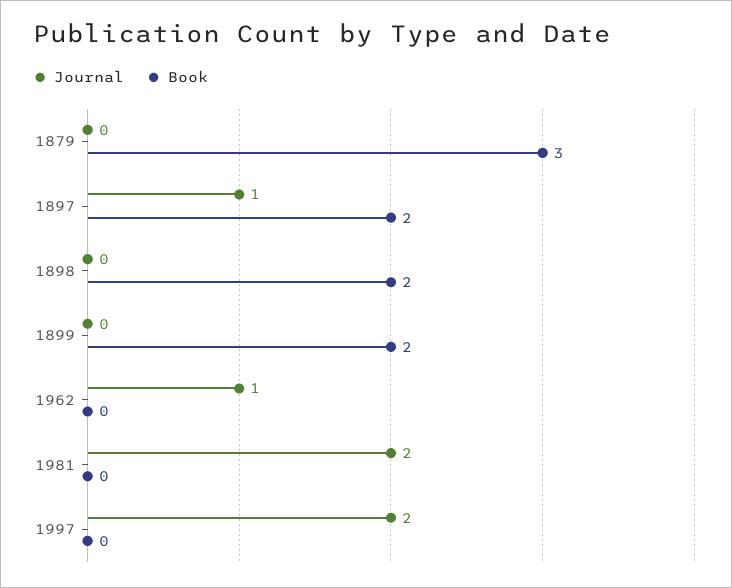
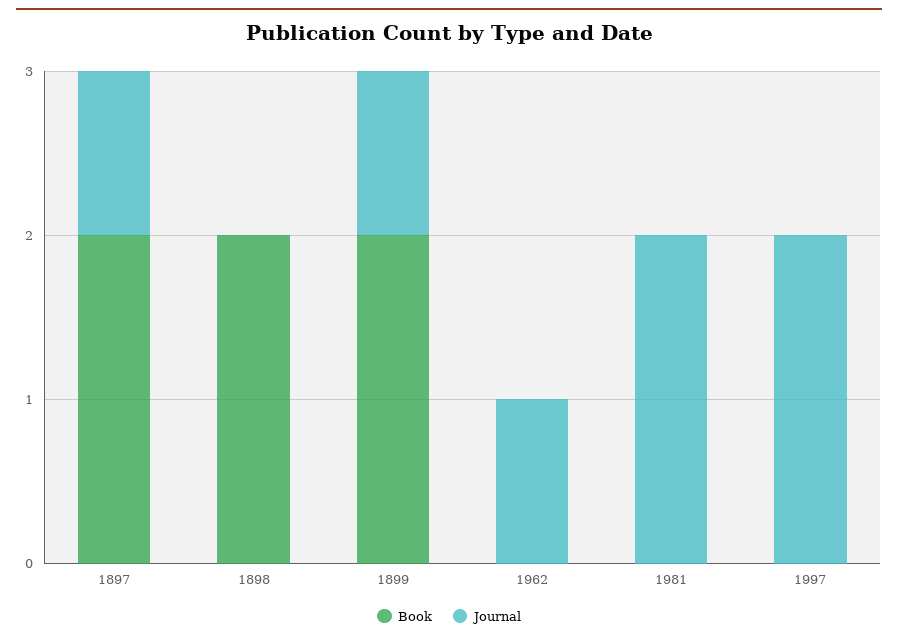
Journal, 1879: 0 -> none
Book, 1879: 3 -> none
Journal, 1899: 0 -> 1

